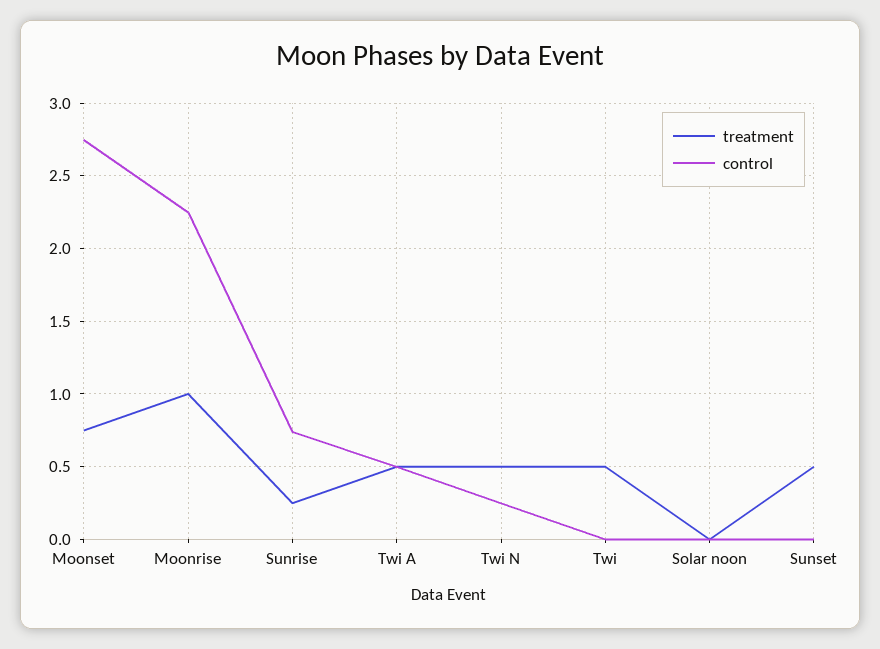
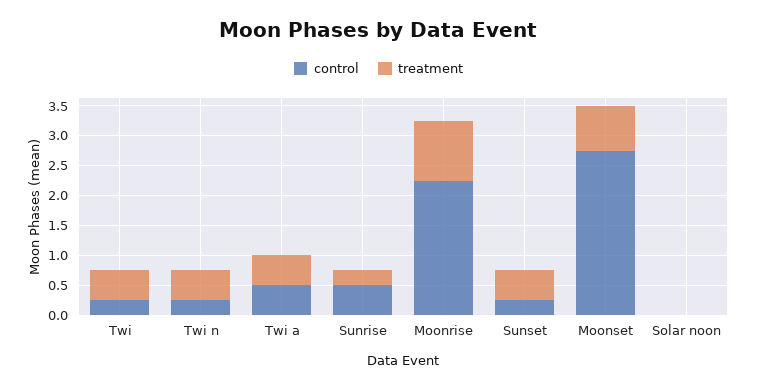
control, Sunrise: 0.75 -> 0.5
control, Twi: 0 -> 0.25
control, Sunset: 0 -> 0.25

